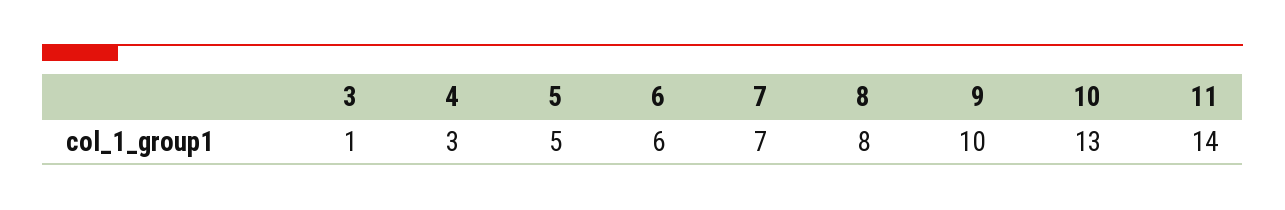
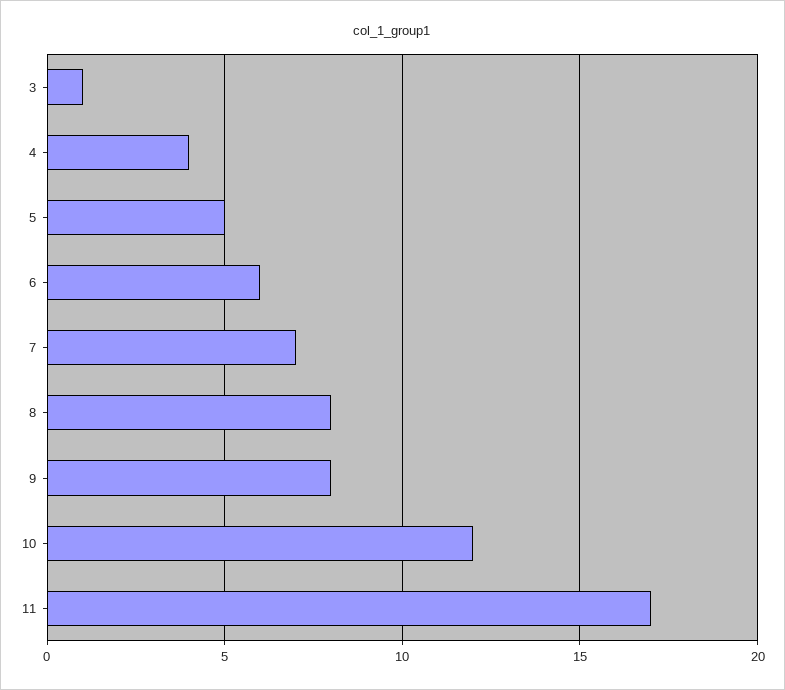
4: 3 -> 4
9: 10 -> 8
10: 13 -> 12
11: 14 -> 17

